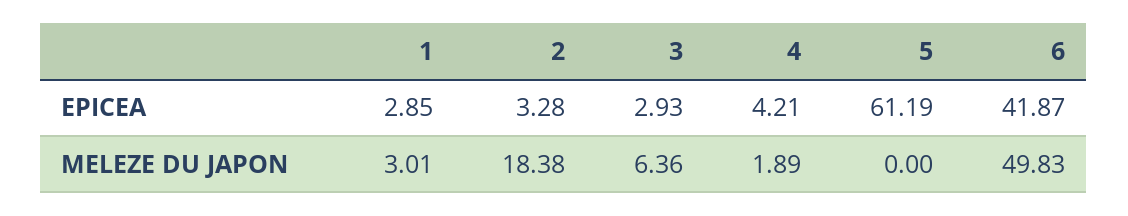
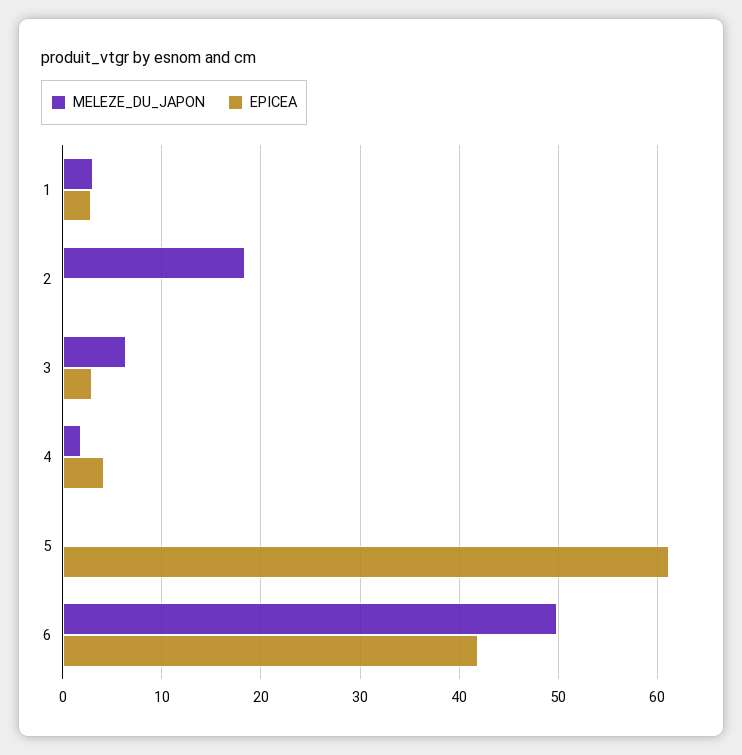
EPICEA, 2: 3.28 -> 0

